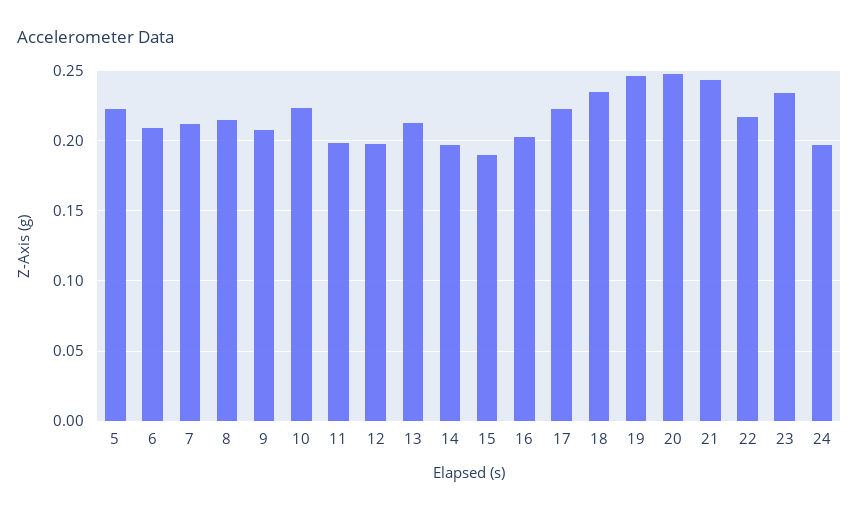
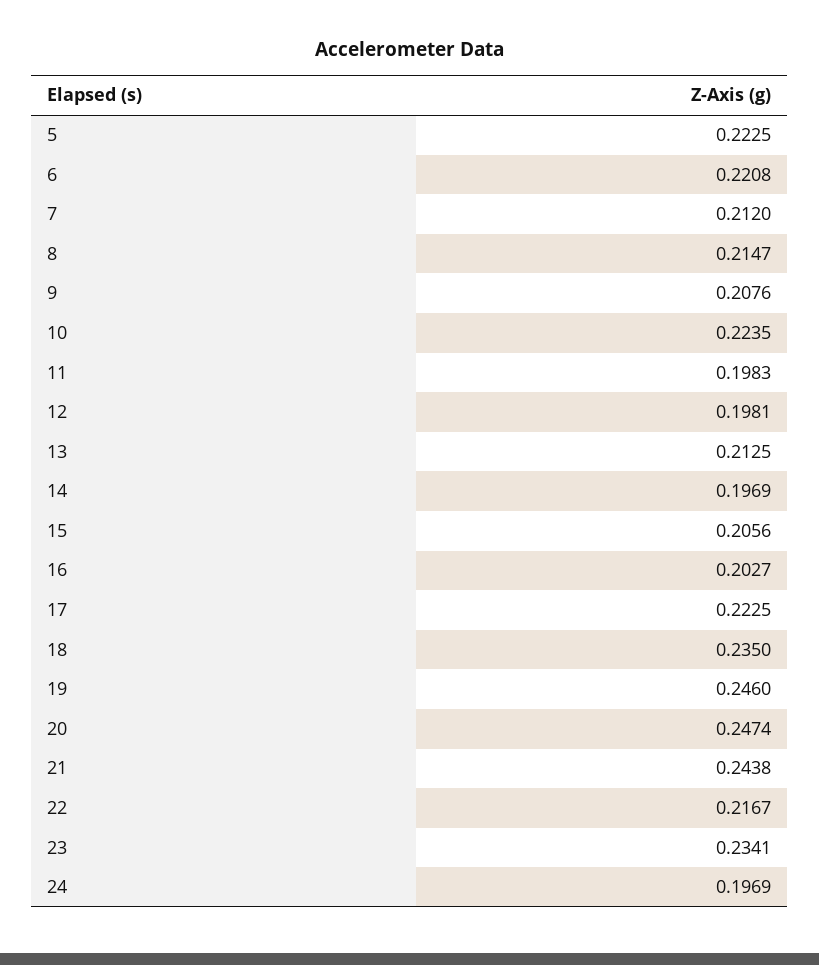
6: 0.21 -> 0.2208
15: 0.19 -> 0.2056

